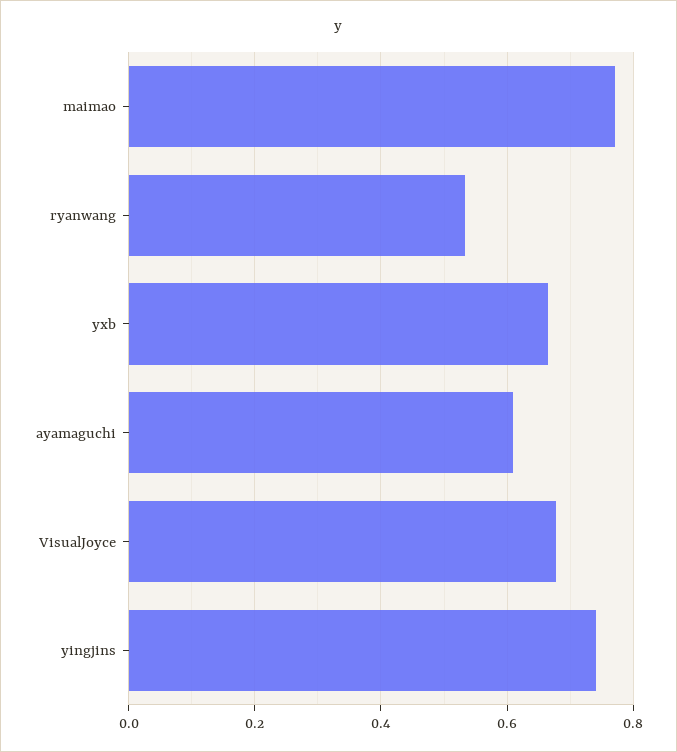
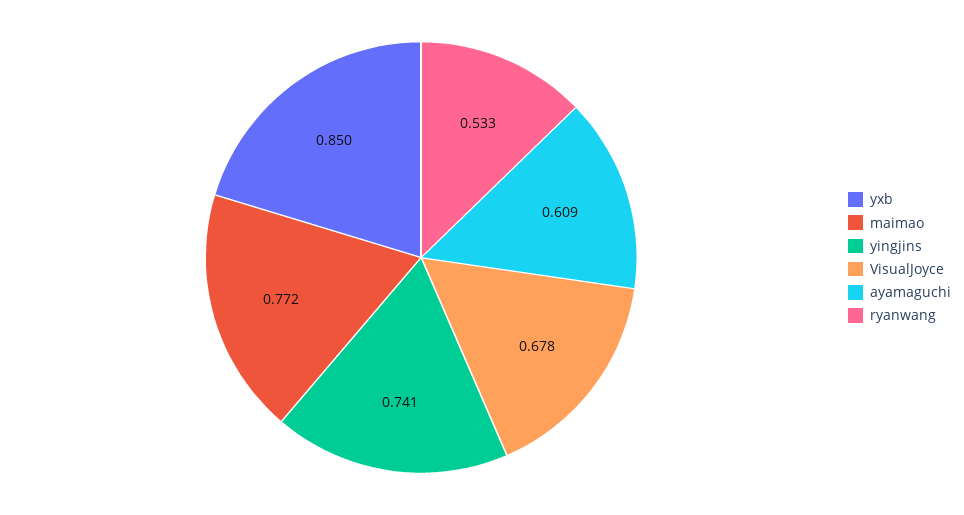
yxb: 0.66 -> 0.85

